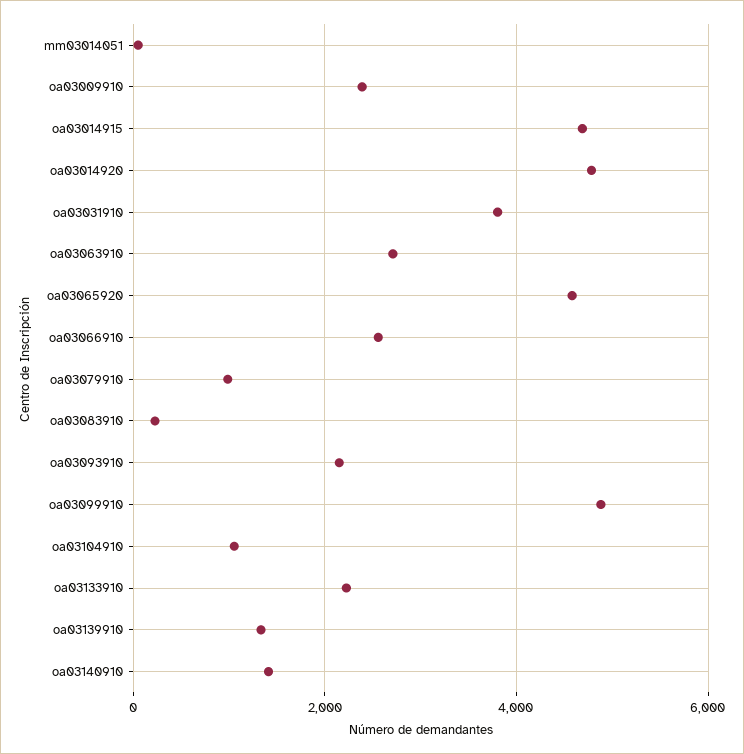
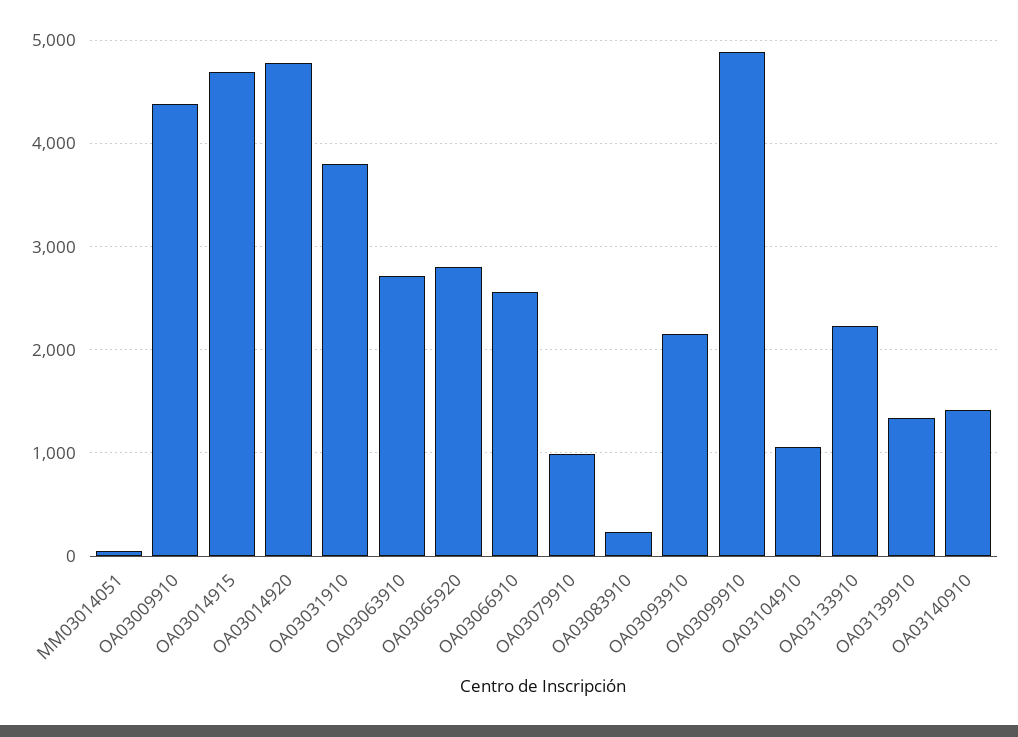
oa03009910: 2400 -> 4400
oa03065920: 4600 -> 2800

